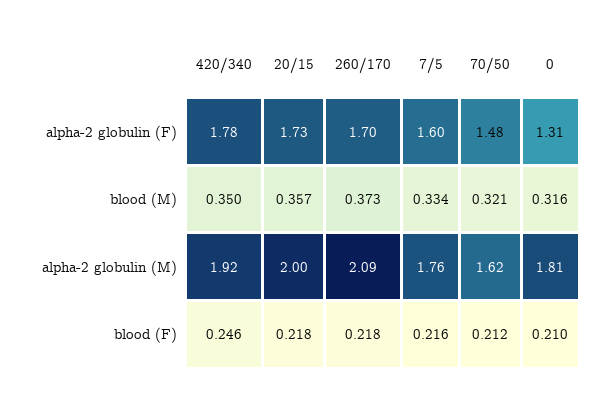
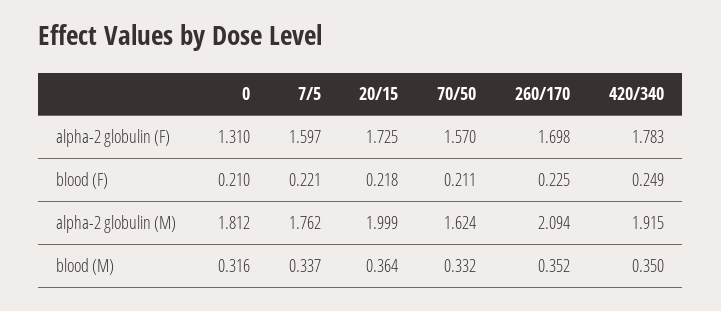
70/50, alpha-2 globulin (F): 1.48 -> 1.57
20/15, blood (M): 0.357 -> 0.364
260/170, blood (M): 0.373 -> 0.352
7/5, blood (M): 0.334 -> 0.337
70/50, blood (M): 0.321 -> 0.332
420/340, blood (F): 0.246 -> 0.249
260/170, blood (F): 0.218 -> 0.225
7/5, blood (F): 0.216 -> 0.221
70/50, blood (F): 0.212 -> 0.211

